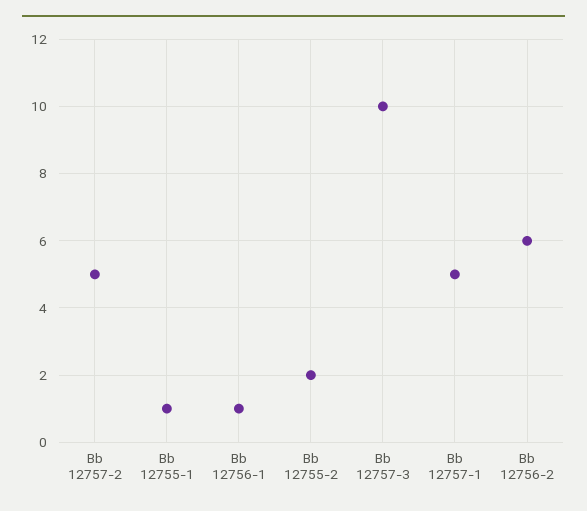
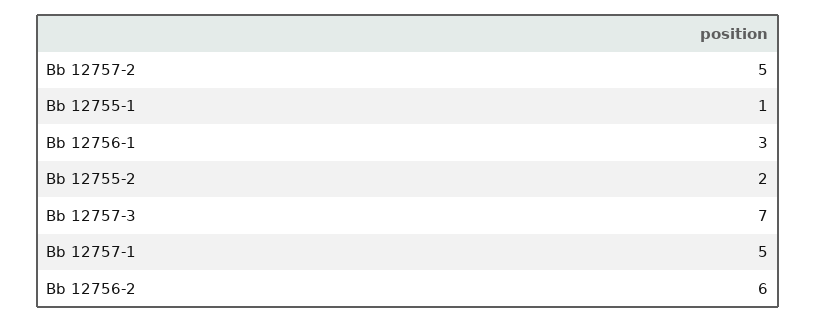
Bb 12756-1: 1 -> 3
Bb 12757-3: 10 -> 7

